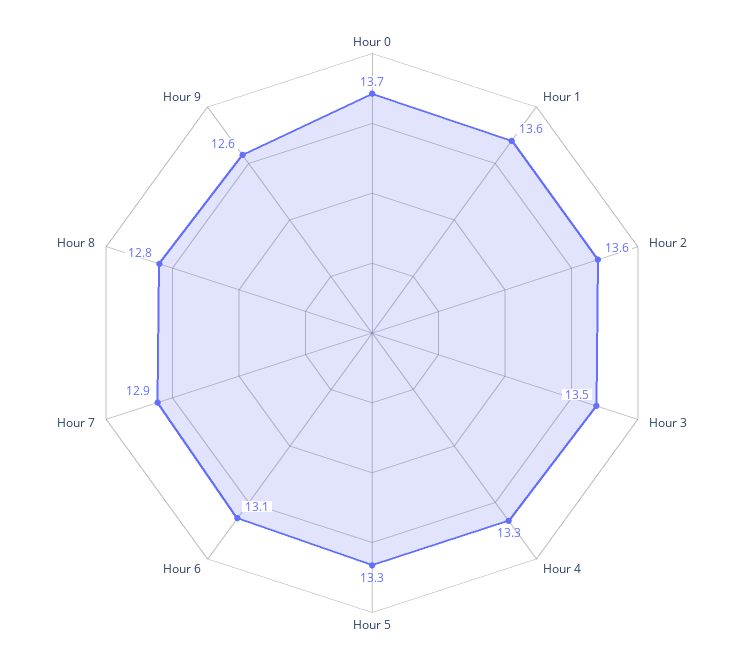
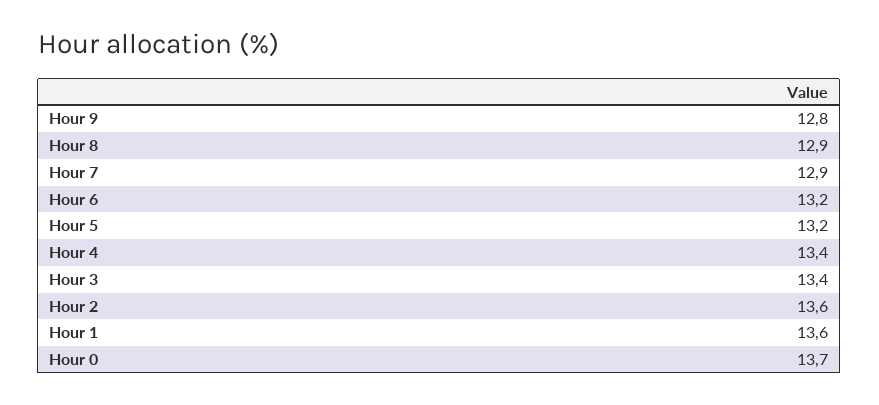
Hour 3: 13.5 -> 13.4
Hour 4: 13.3 -> 13.4
Hour 5: 13.3 -> 13.2
Hour 6: 13.1 -> 13.2
Hour 8: 12.8 -> 12.9
Hour 9: 12.6 -> 12.8

